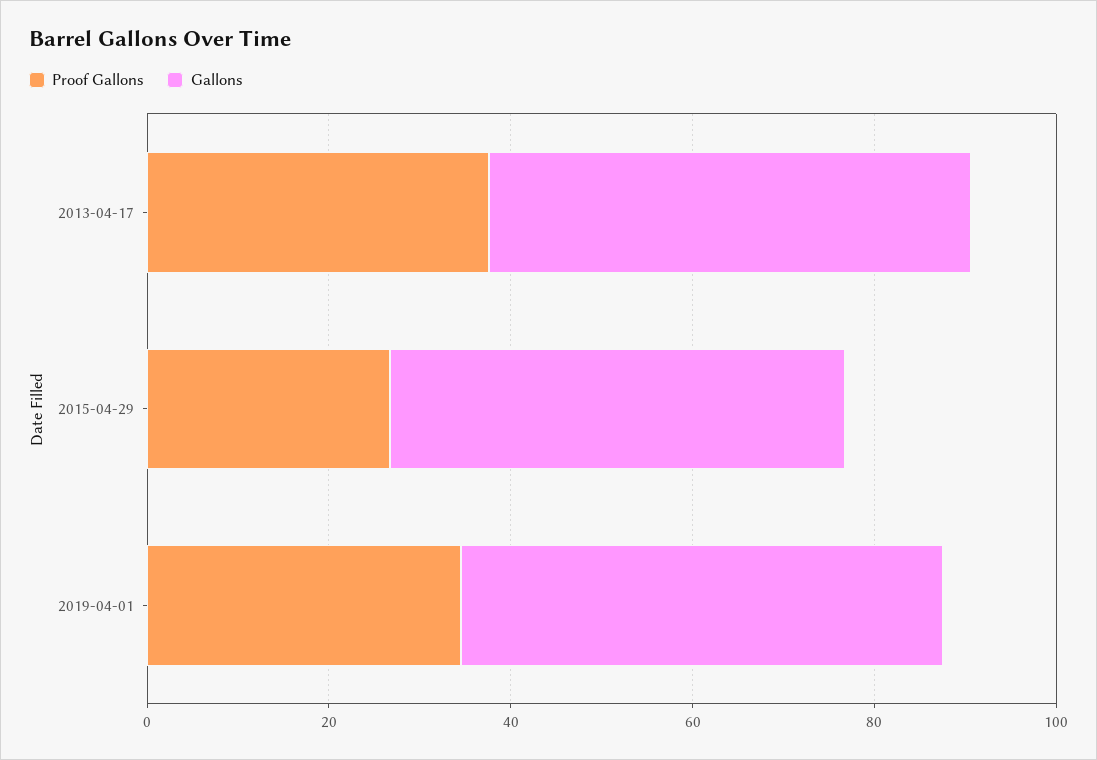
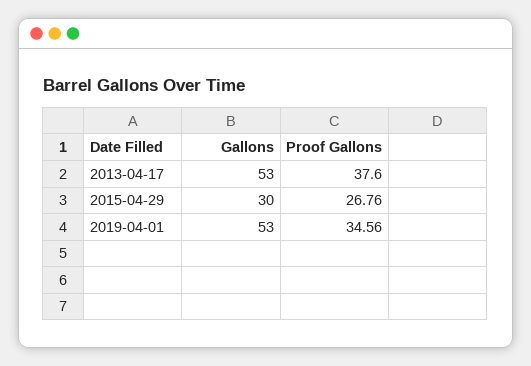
Gallons, 2015-04-29: 50 -> 30

